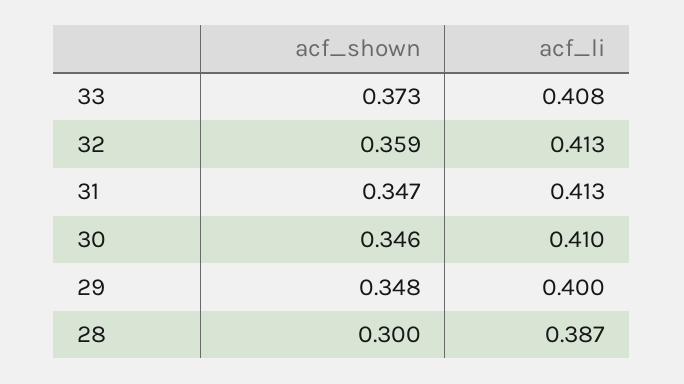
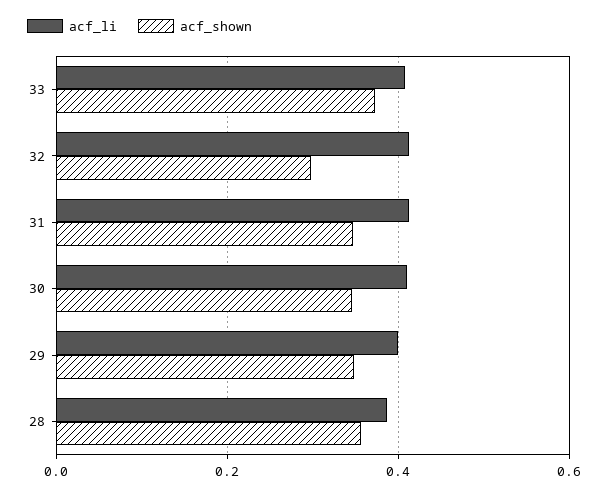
acf_shown, 32: 0.359 -> 0.3
acf_shown, 28: 0.3 -> 0.36

